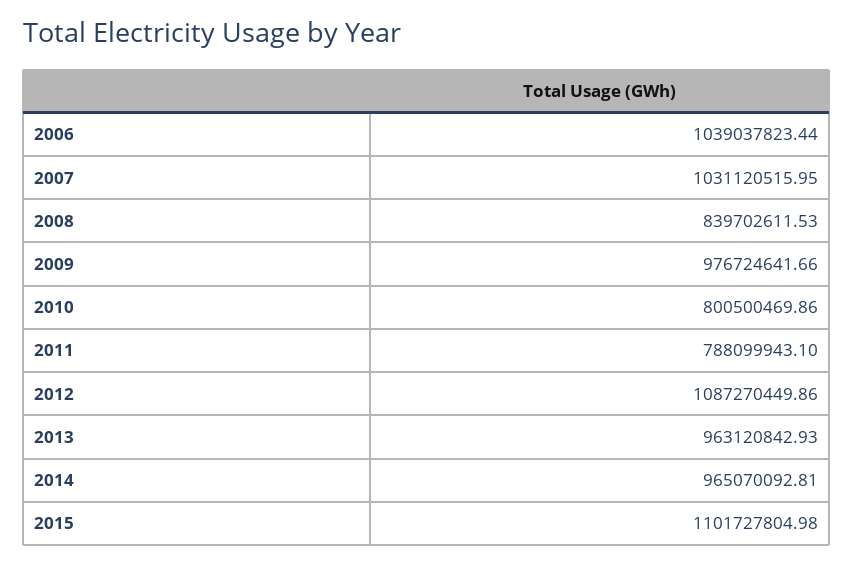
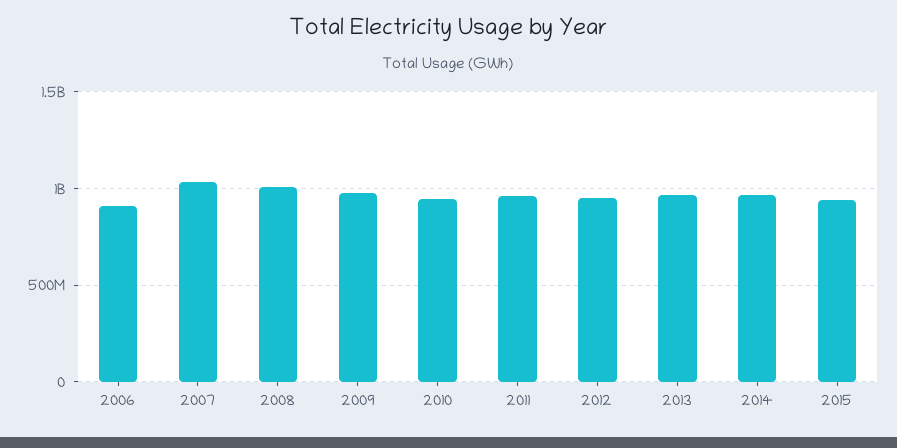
2006: 1039037823.44 -> 900000000
2008: 839702611.53 -> 1000000000
2010: 800500469.86 -> 950000000
2011: 788099943.1 -> 950000000
2012: 1087270449.86 -> 950000000
2015: 1101727804.98 -> 950000000

